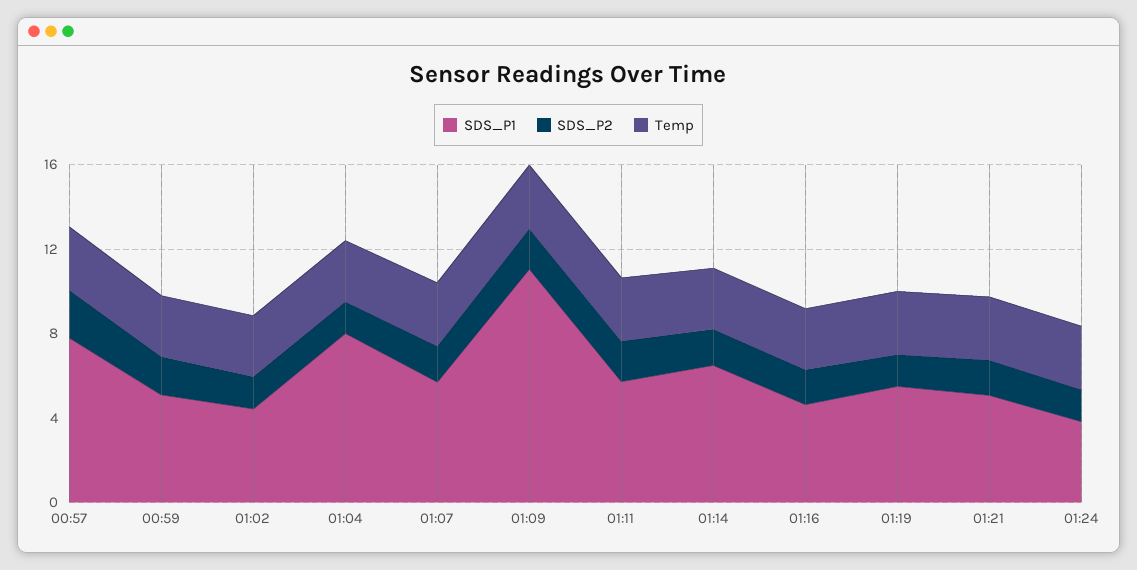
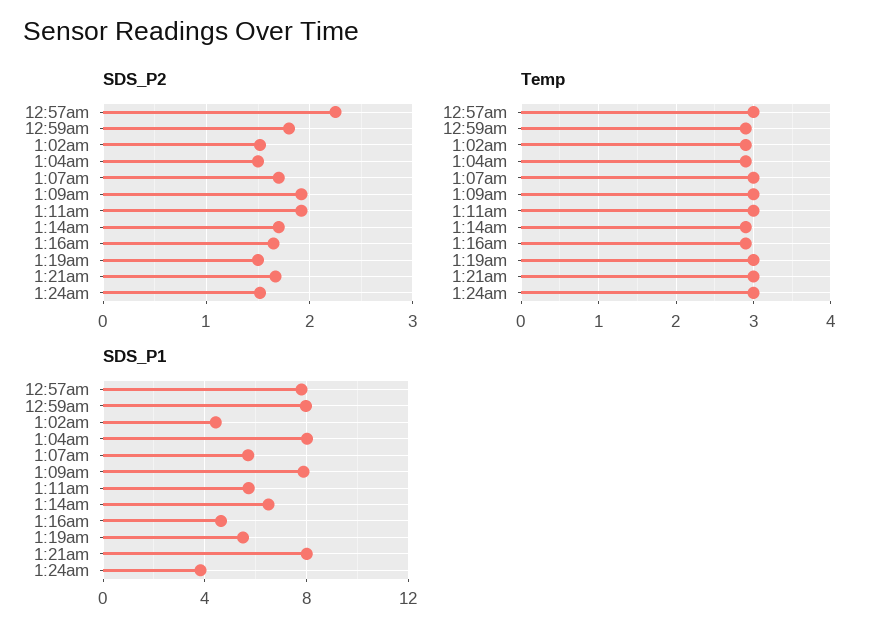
SDS_P1, 00:59: 5 -> 8
SDS_P1, 01:09: 11 -> 8
SDS_P1, 01:21: 5 -> 8

